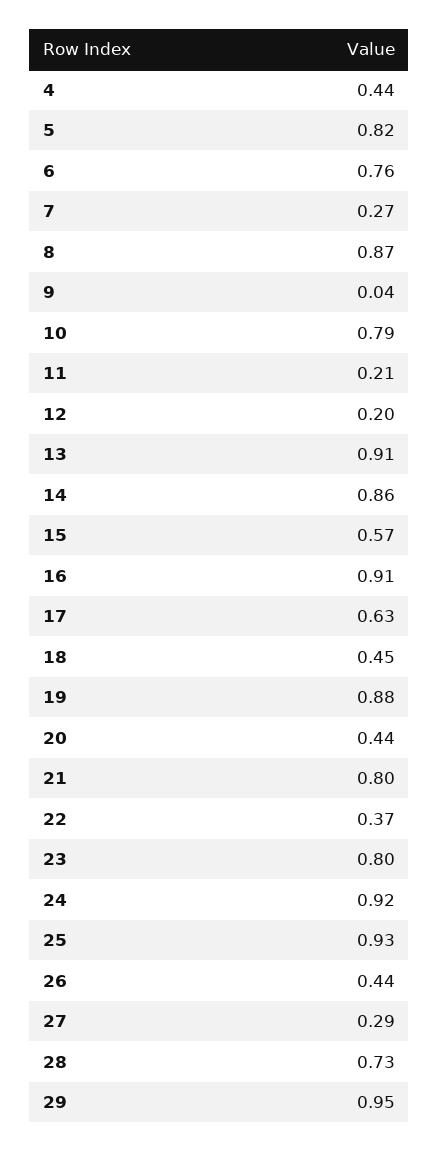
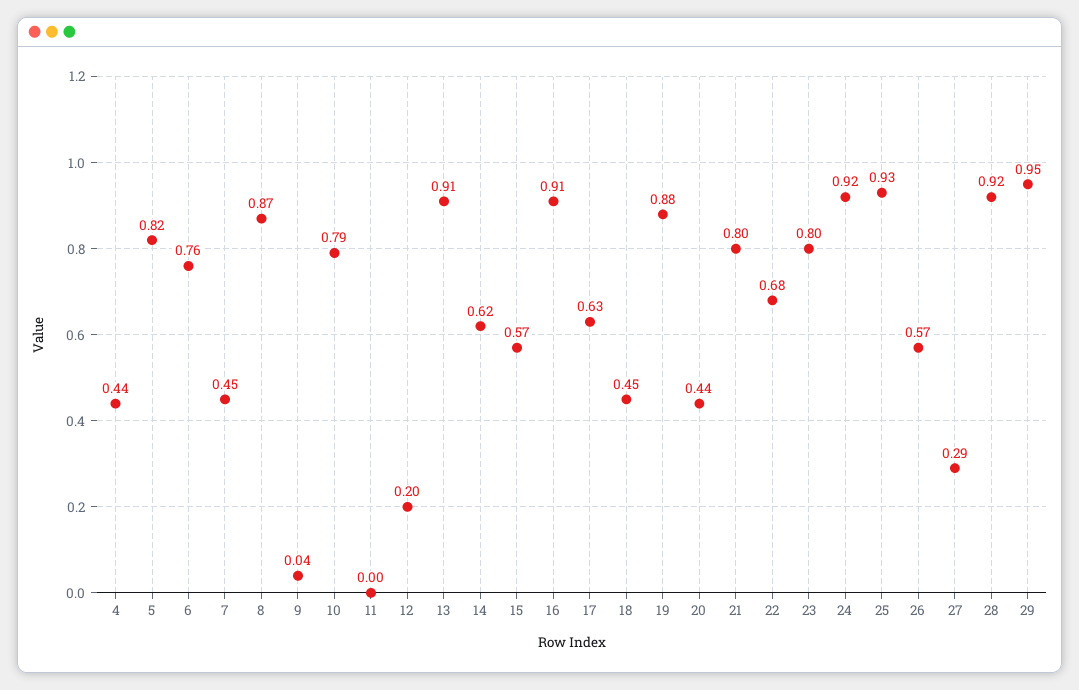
7: 0.27 -> 0.45
11: 0.21 -> 0
14: 0.86 -> 0.62
22: 0.37 -> 0.68
26: 0.44 -> 0.57
28: 0.73 -> 0.92

